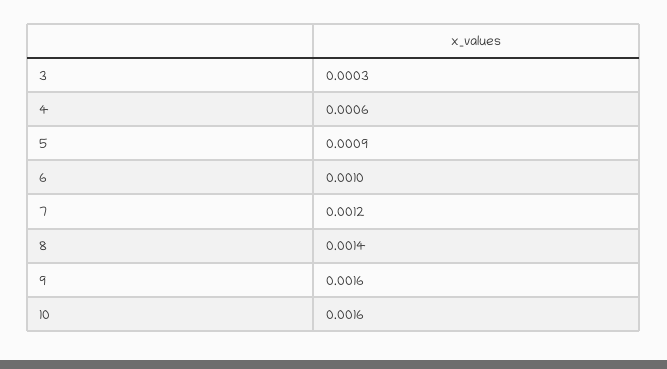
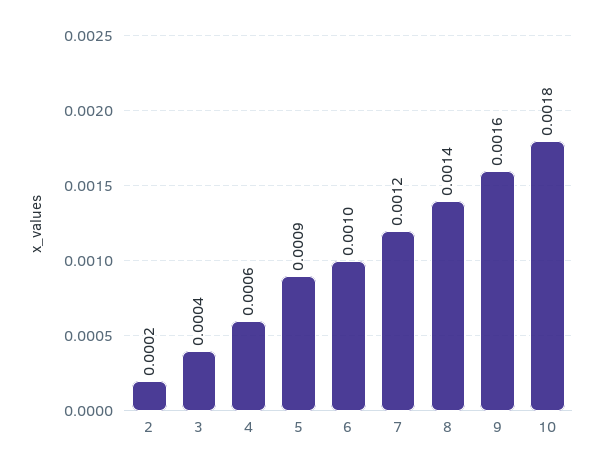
3: 0.0003 -> 0.0004
10: 0.0016 -> 0.0018
2: none -> 0.0002

